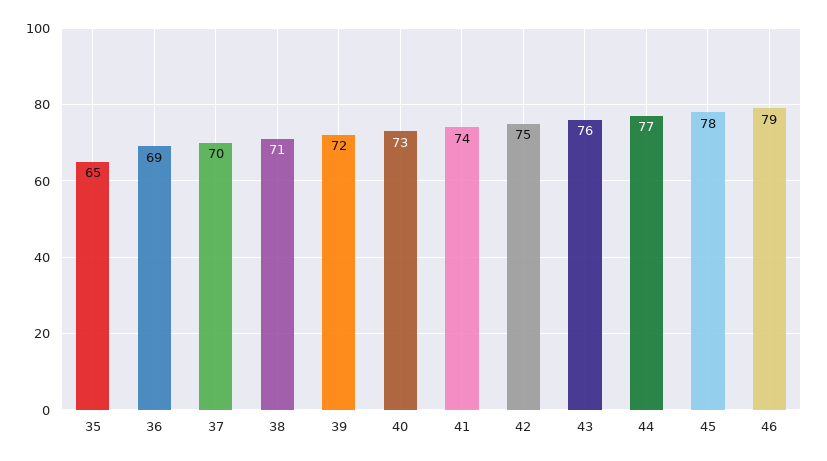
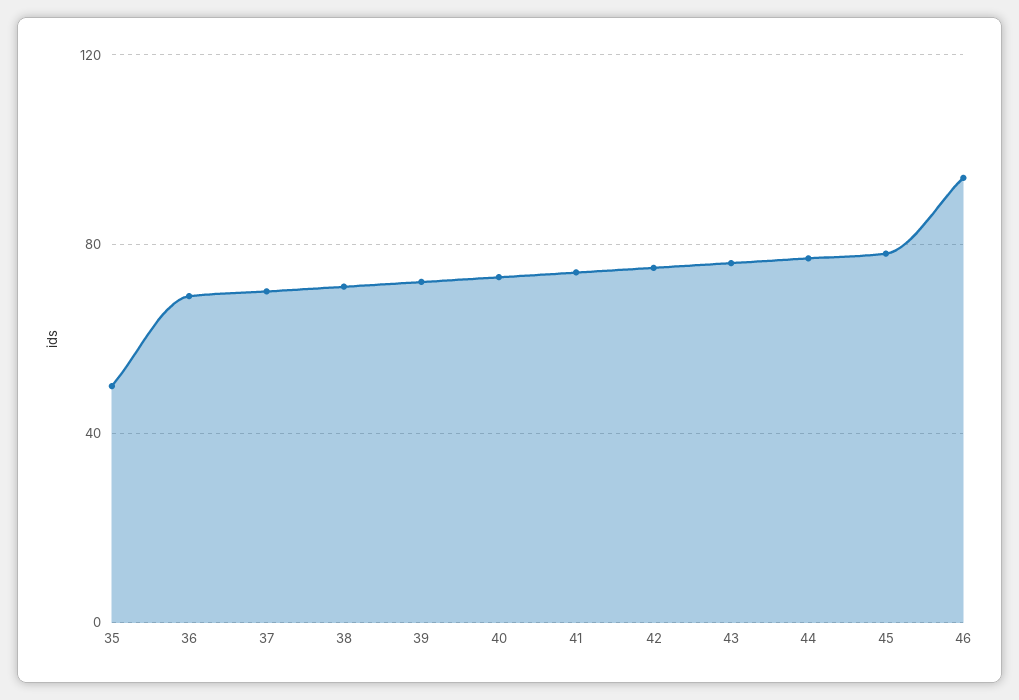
35: 65 -> 50
46: 79 -> 95

